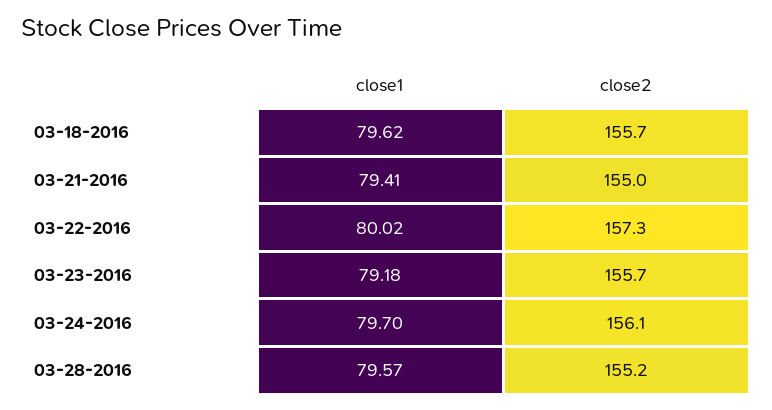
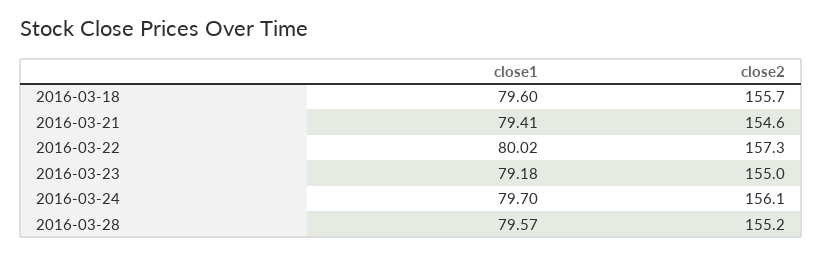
close1, 03-18-2016: 79.62 -> 79.6
close2, 03-21-2016: 155 -> 154.6
close2, 03-23-2016: 155.7 -> 155

